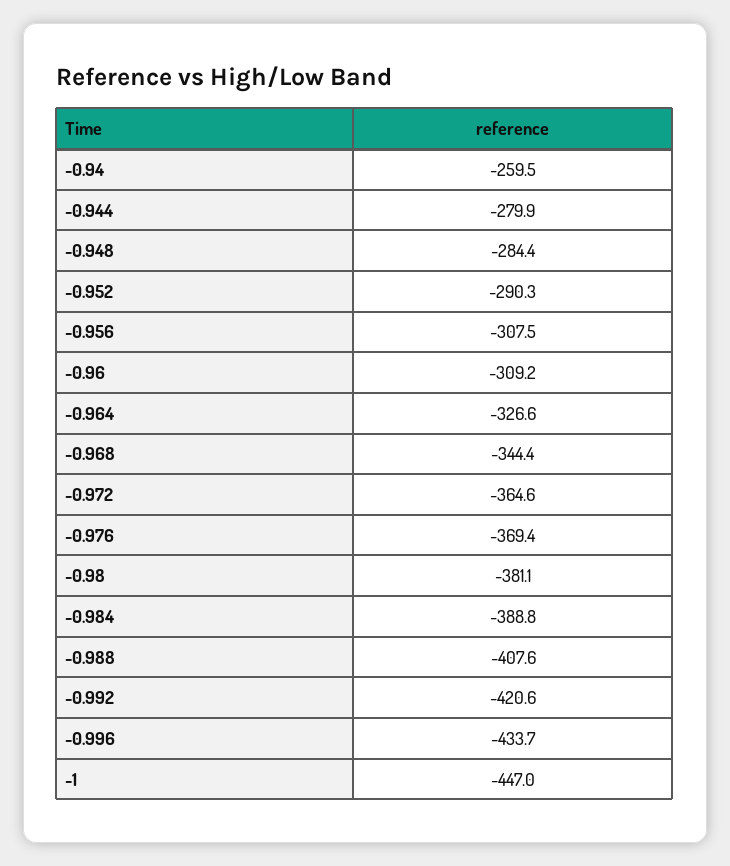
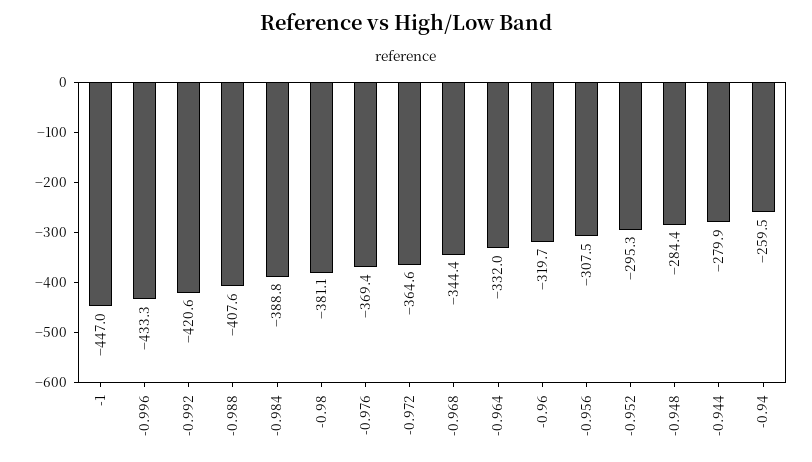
-0.952: -290.3 -> -295.3
-0.96: -309.2 -> -319.7
-0.964: -326.6 -> -332
-0.996: -433.7 -> -433.3

